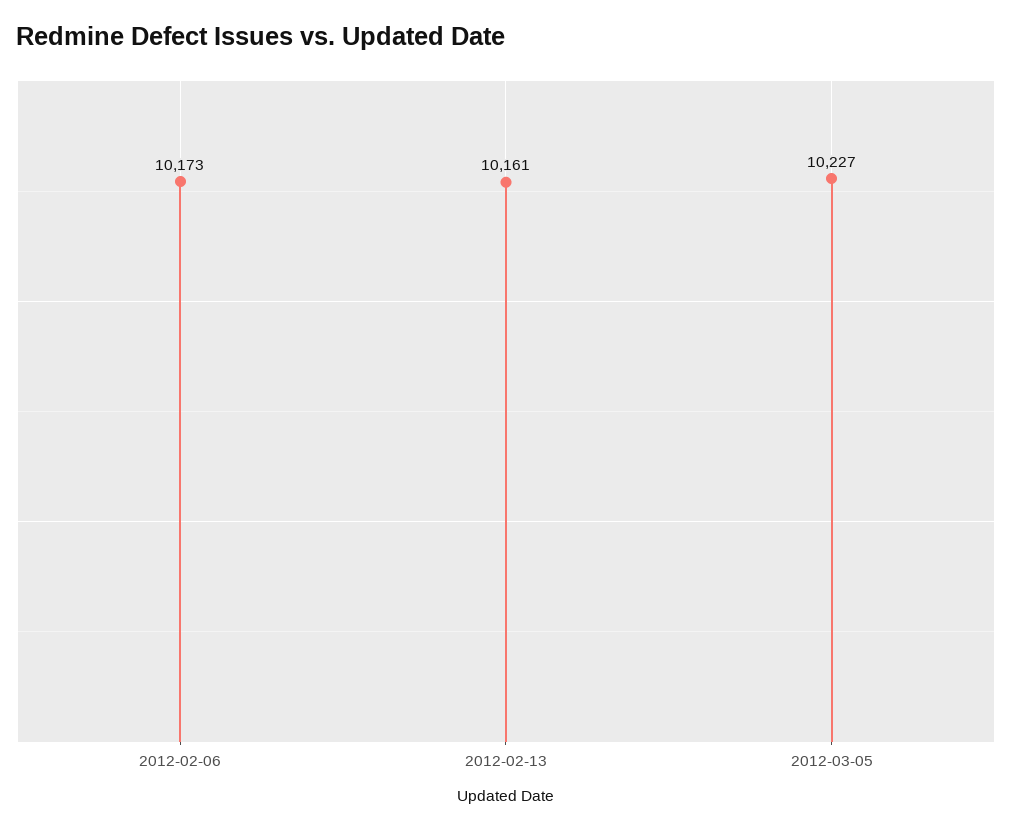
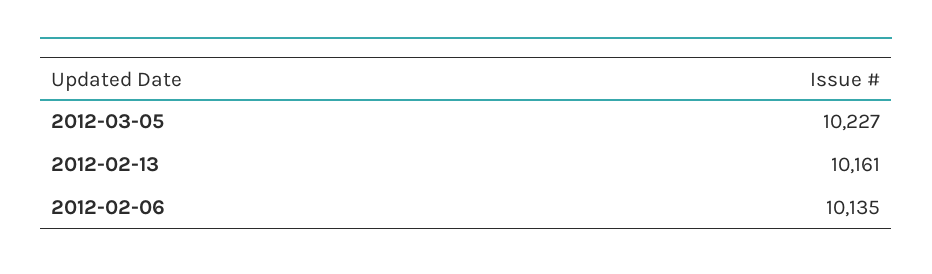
2012-02-06: 10173 -> 10135

